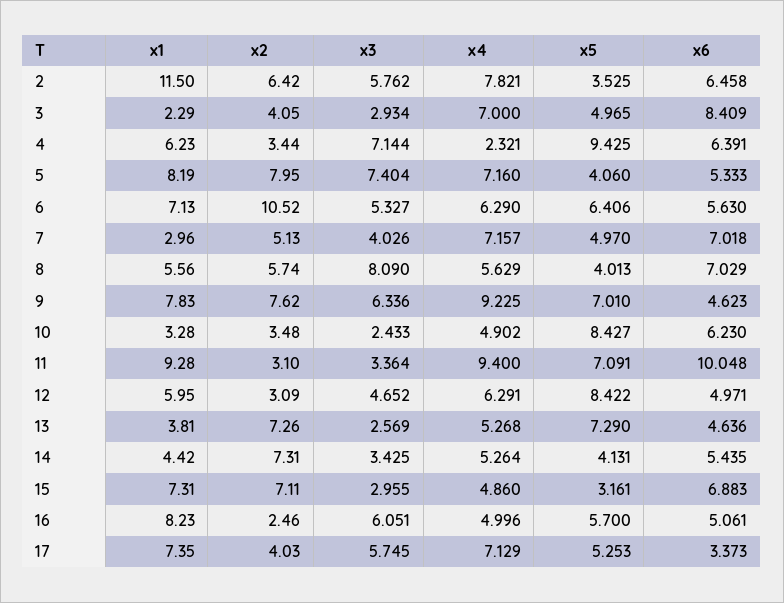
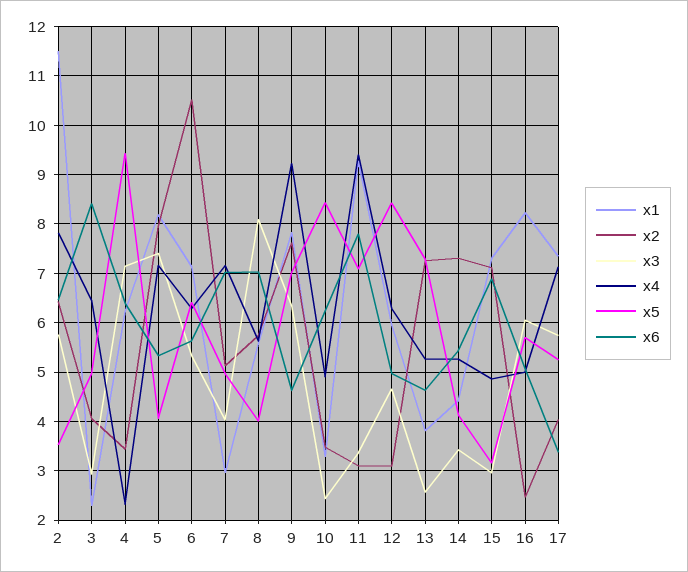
x4, 3: 7 -> 6.4
x6, 11: 10.048 -> 7.8

